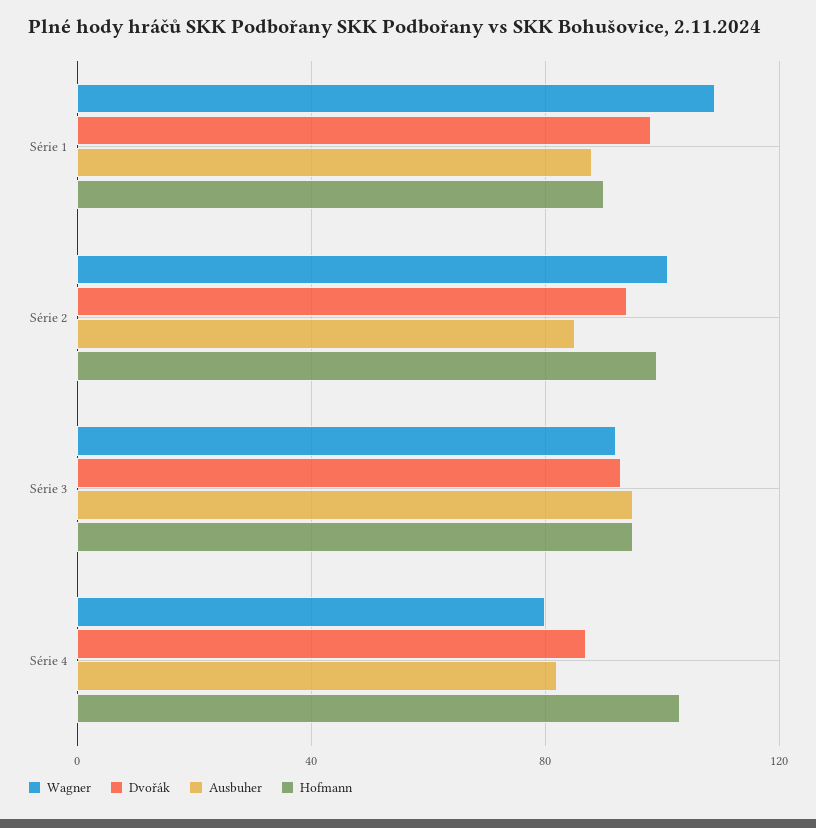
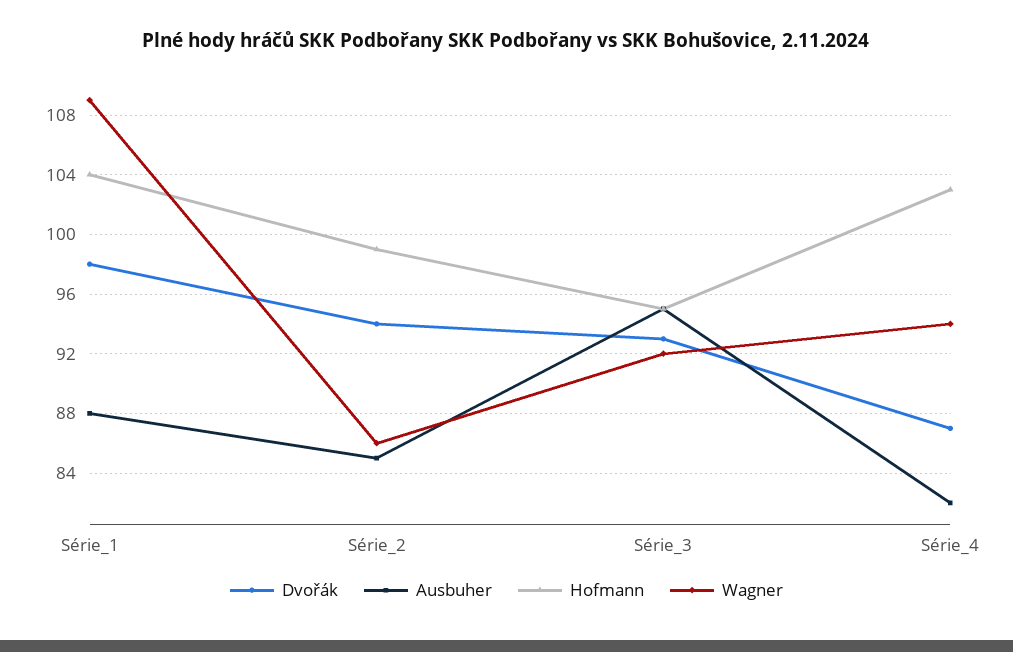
Hofmann, Série 1: 90 -> 104
Wagner, Série 2: 100 -> 86
Wagner, Série 4: 80 -> 94

